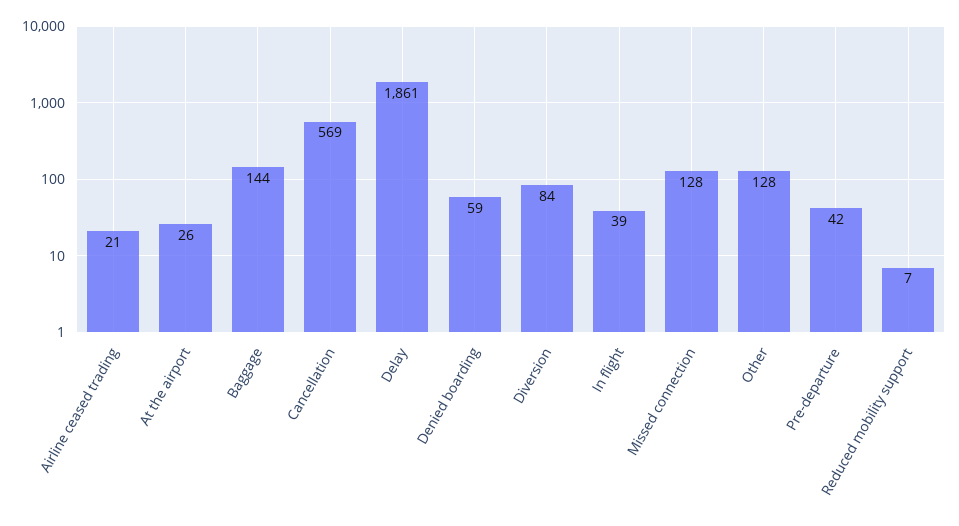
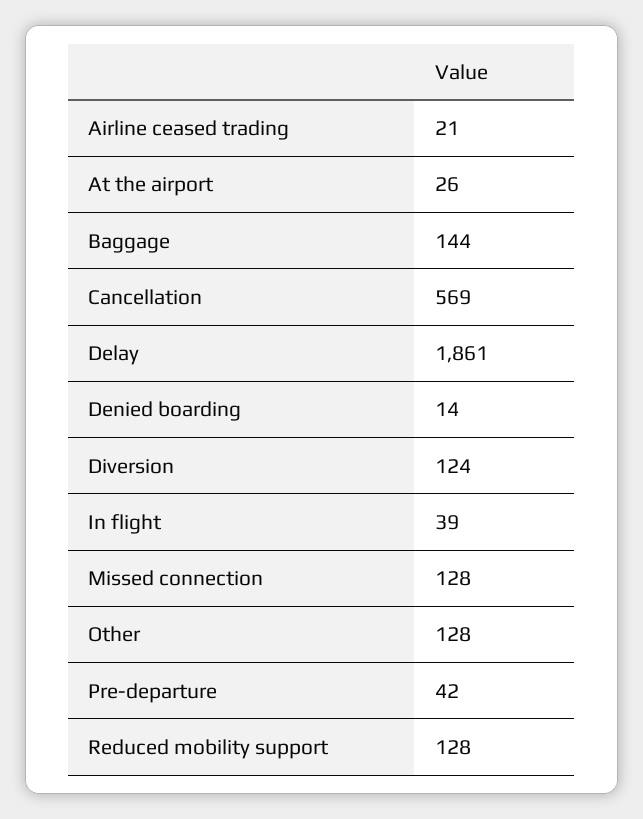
Denied boarding: 59 -> 14
Diversion: 84 -> 124
Reduced mobility support: 7 -> 128

